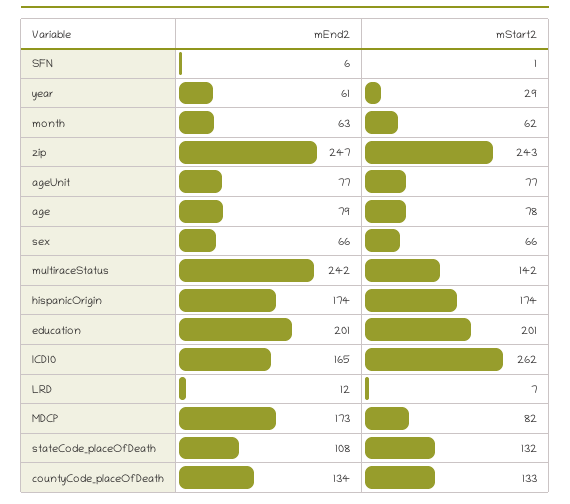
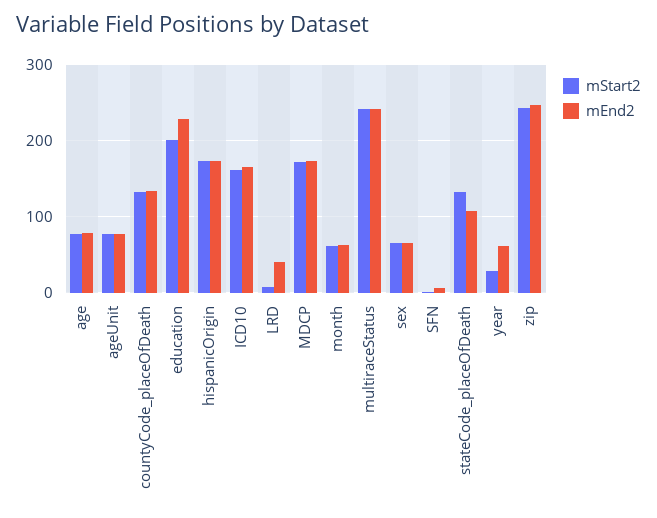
mStart2, multiraceStatus: 142 -> 240
mEnd2, education: 201 -> 230
mStart2, ICD10: 262 -> 160
mEnd2, LRD: 12 -> 40
mStart2, MDCP: 82 -> 170

